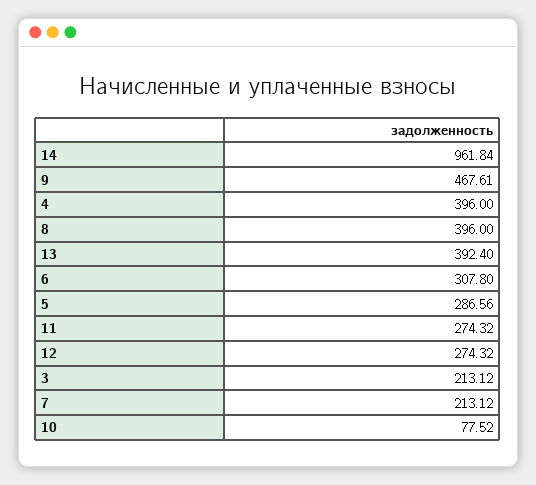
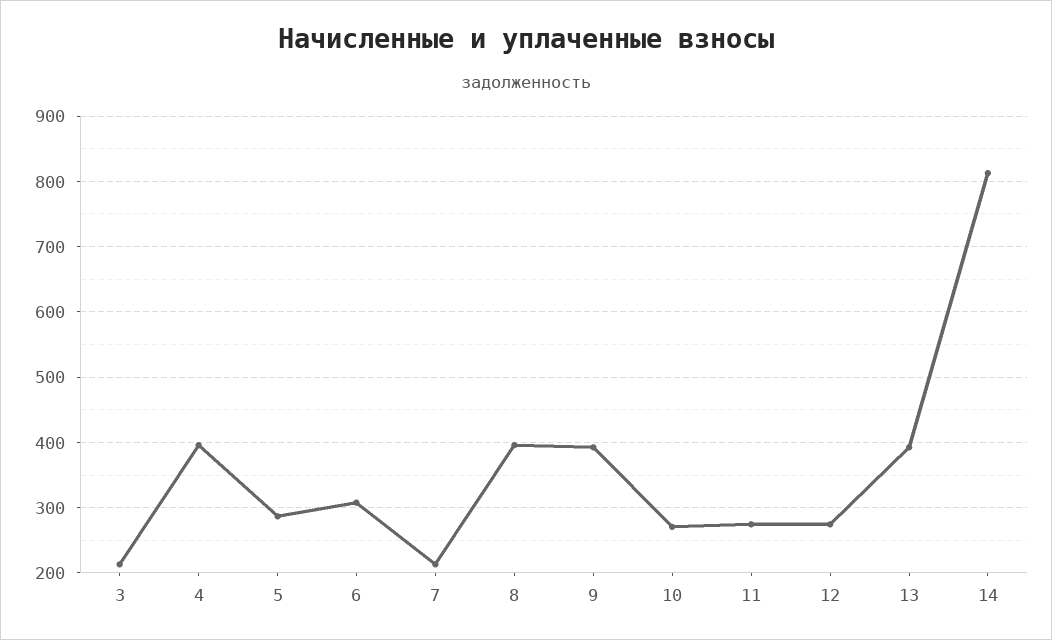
14: 961.84 -> 810
9: 467.61 -> 390
10: 77.52 -> 270

